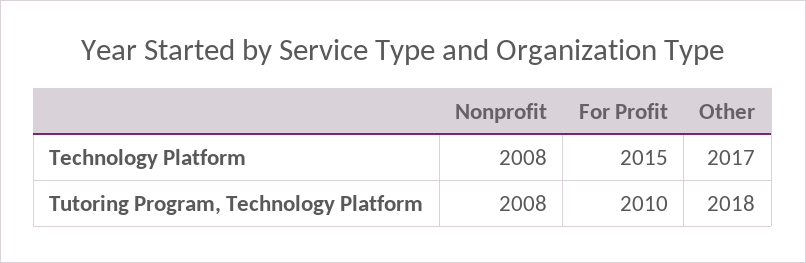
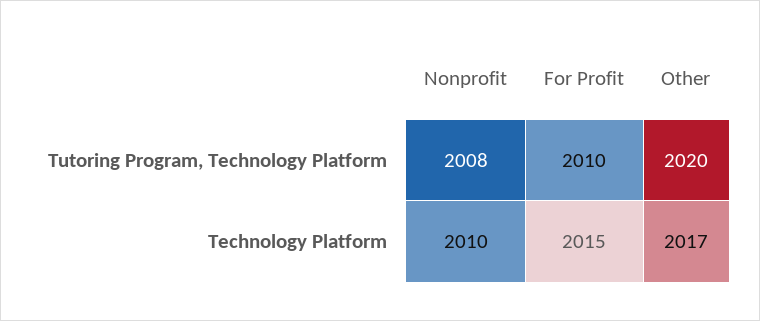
Nonprofit, Technology Platform: 2008 -> 2010
Other, Tutoring Program, Technology Platform: 2018 -> 2020

